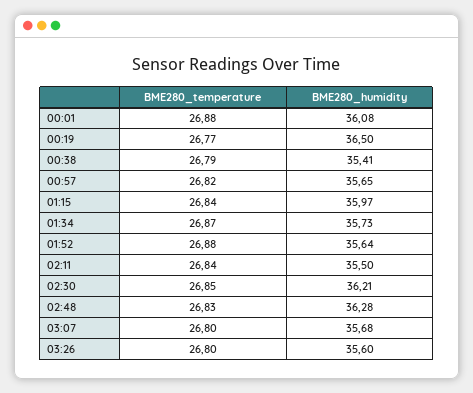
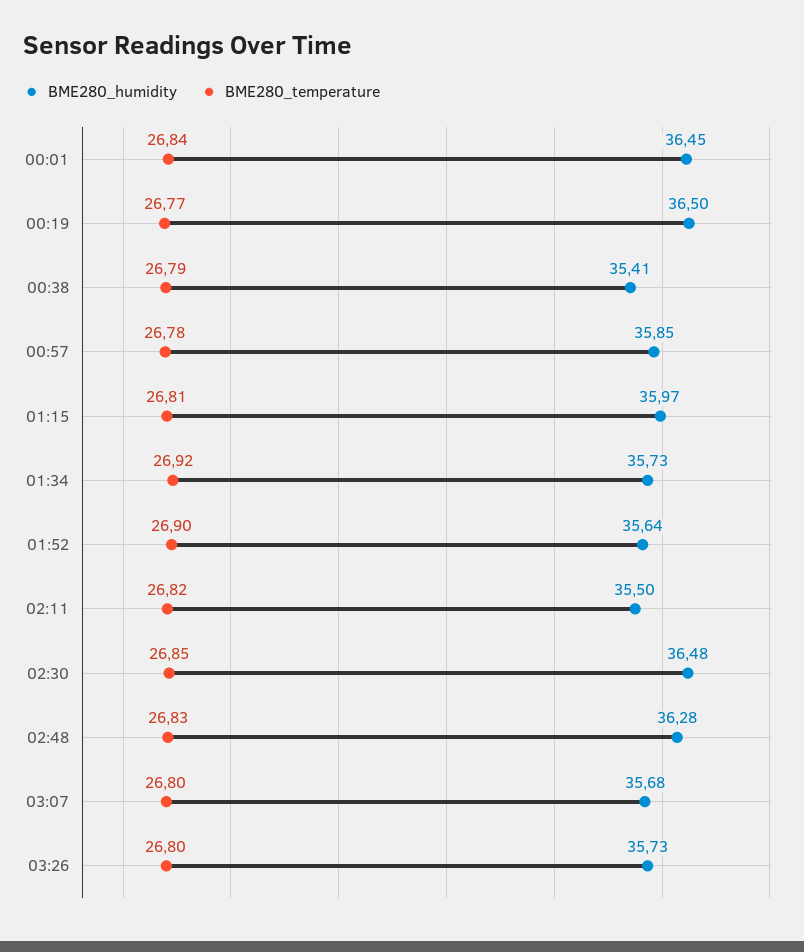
BME280_temperature, 00:01: 26.88 -> 26.84
BME280_humidity, 00:01: 36.08 -> 36.45
BME280_temperature, 00:57: 26.82 -> 26.78
BME280_humidity, 00:57: 35.65 -> 35.85
BME280_temperature, 01:15: 26.84 -> 26.81
BME280_temperature, 01:34: 26.87 -> 26.92
BME280_temperature, 01:52: 26.88 -> 26.9
BME280_temperature, 02:11: 26.84 -> 26.82
BME280_humidity, 02:30: 36.21 -> 36.48
BME280_humidity, 03:26: 35.6 -> 35.73

